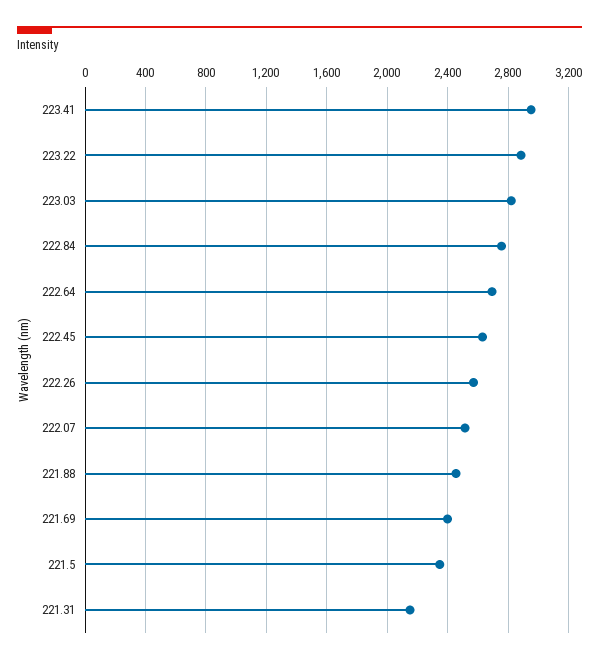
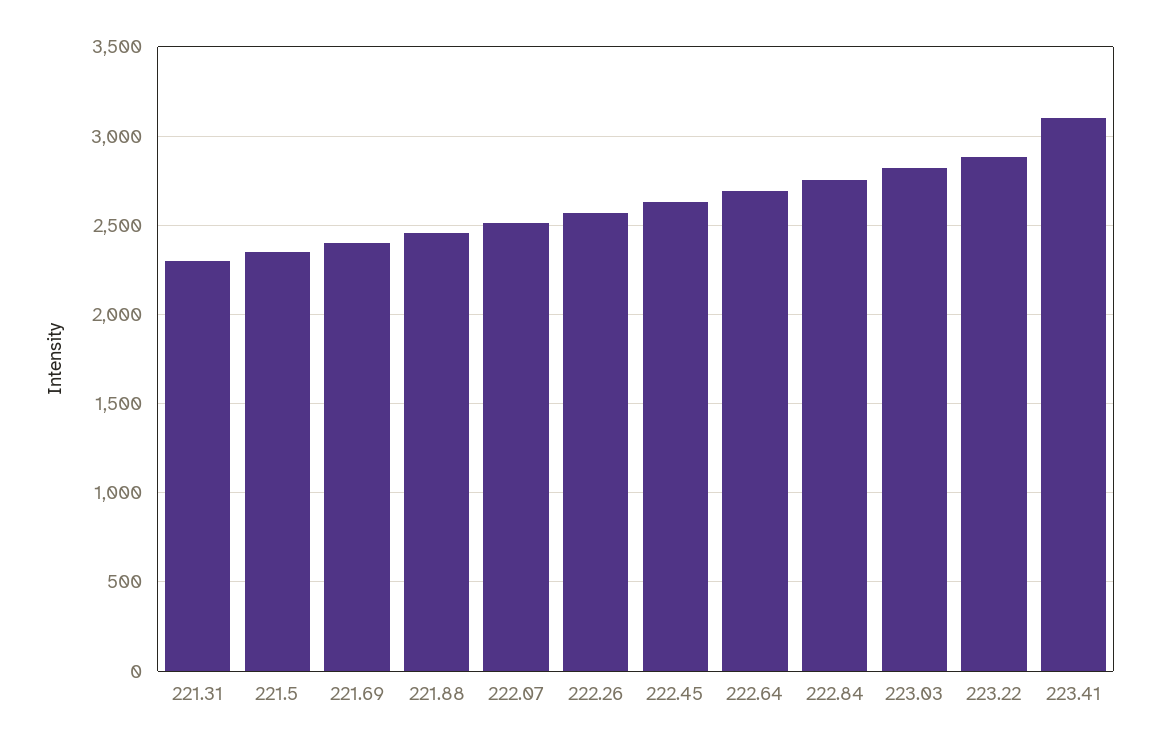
223.41: 2950 -> 3100
221.31: 2150 -> 2300

